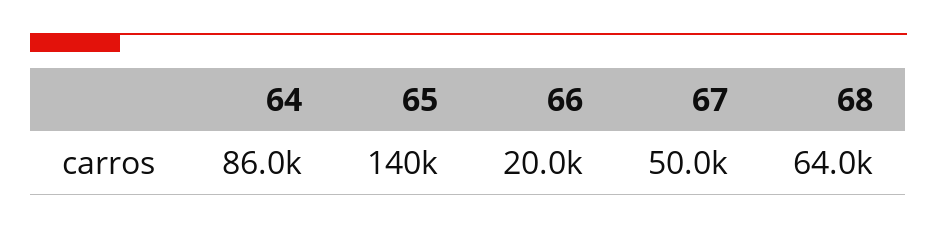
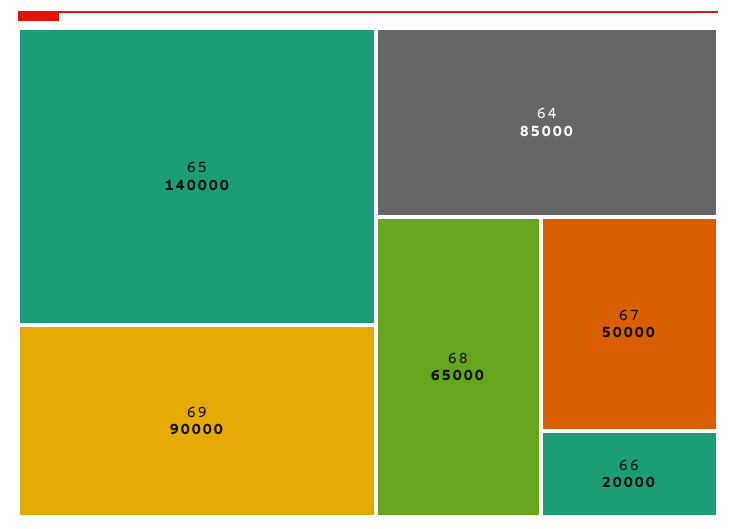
64: 86000 -> 85000
68: 64000 -> 65000
69: none -> 90000

